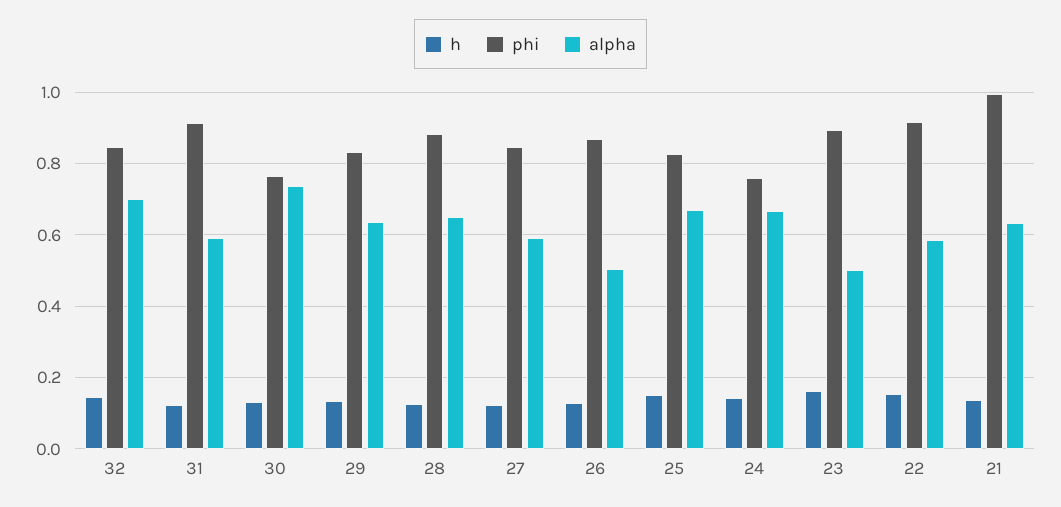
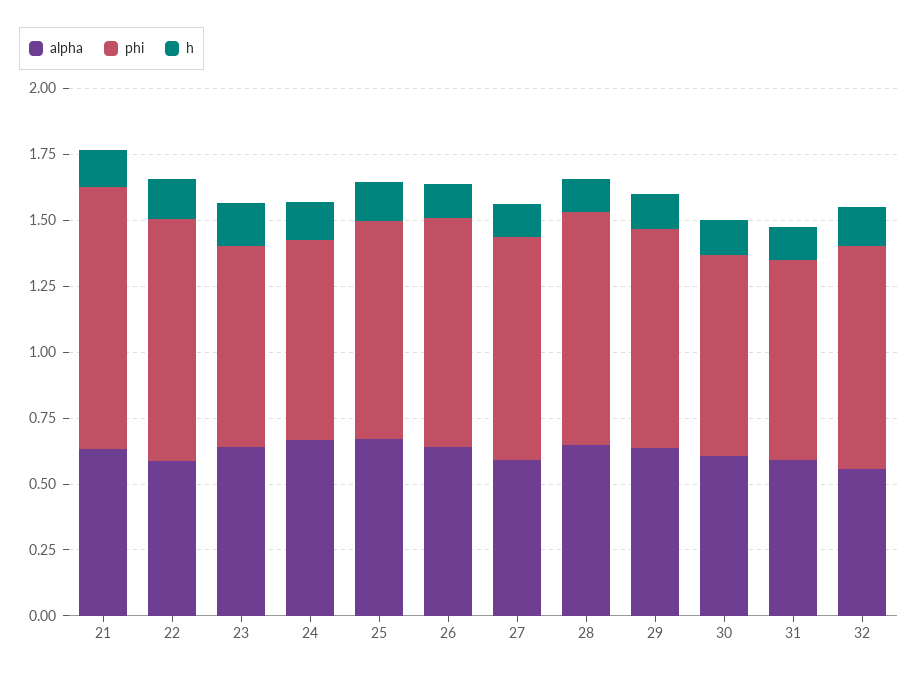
alpha, 32: 0.7 -> 0.55
phi, 31: 0.92 -> 0.75
alpha, 30: 0.74 -> 0.6
alpha, 26: 0.5 -> 0.65
phi, 23: 0.9 -> 0.75
alpha, 23: 0.5 -> 0.65

